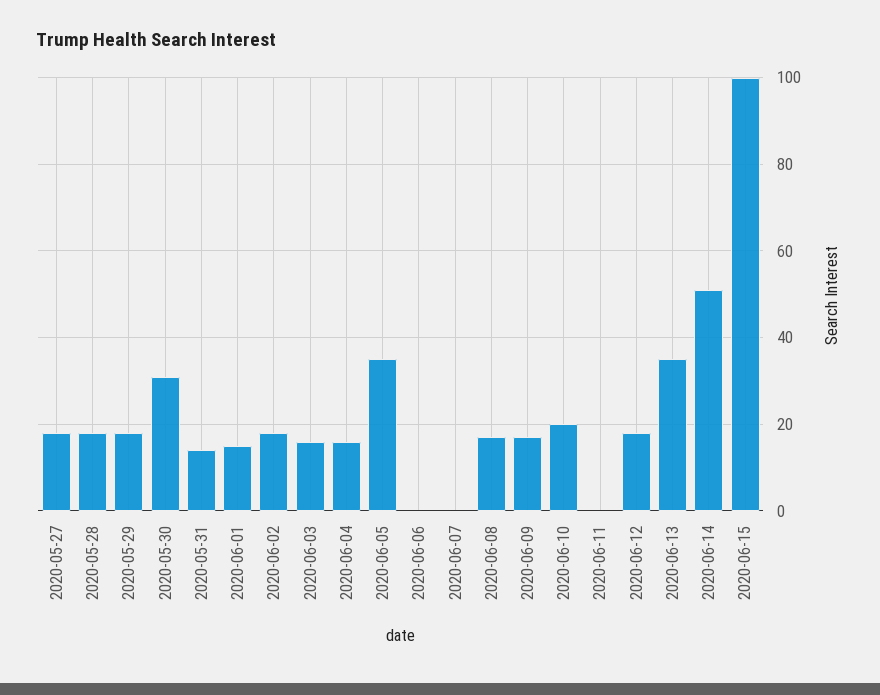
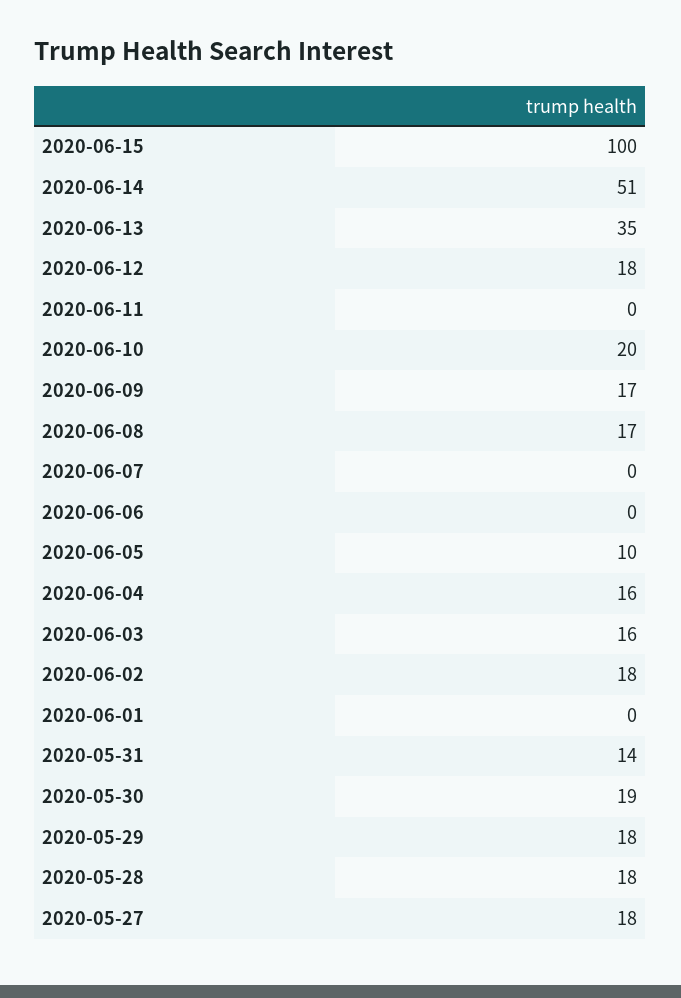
2020-05-30: 30 -> 19
2020-06-01: 15 -> 0
2020-06-05: 35 -> 10

